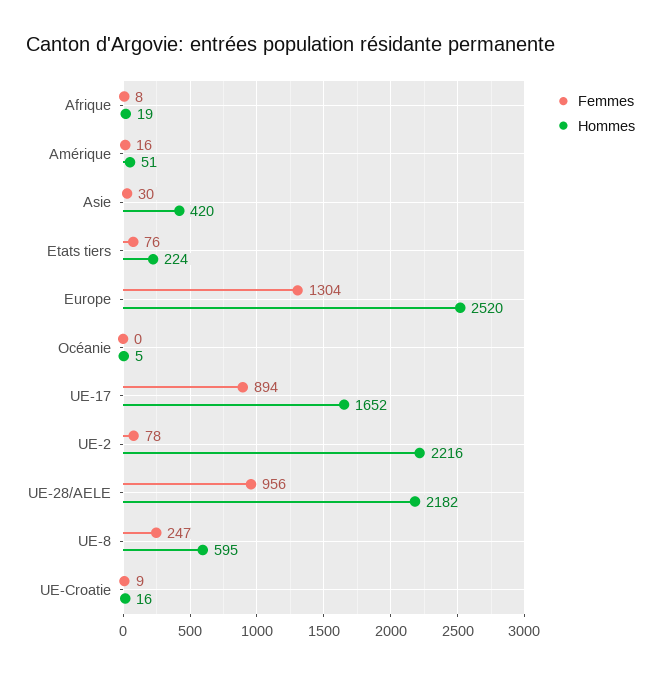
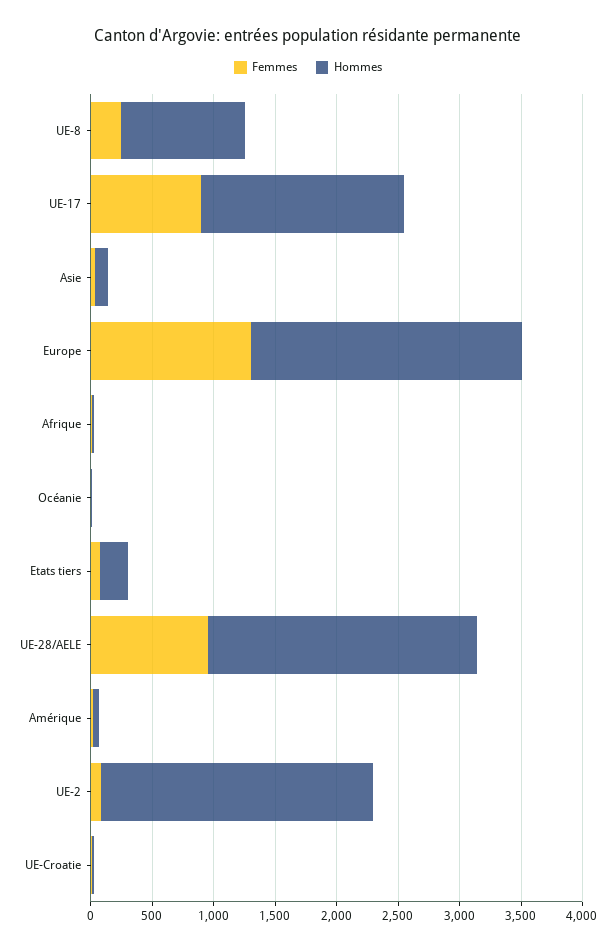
Hommes, Asie: 420 -> 100
Hommes, Europe: 2520 -> 2200
Hommes, UE-8: 595 -> 1000

